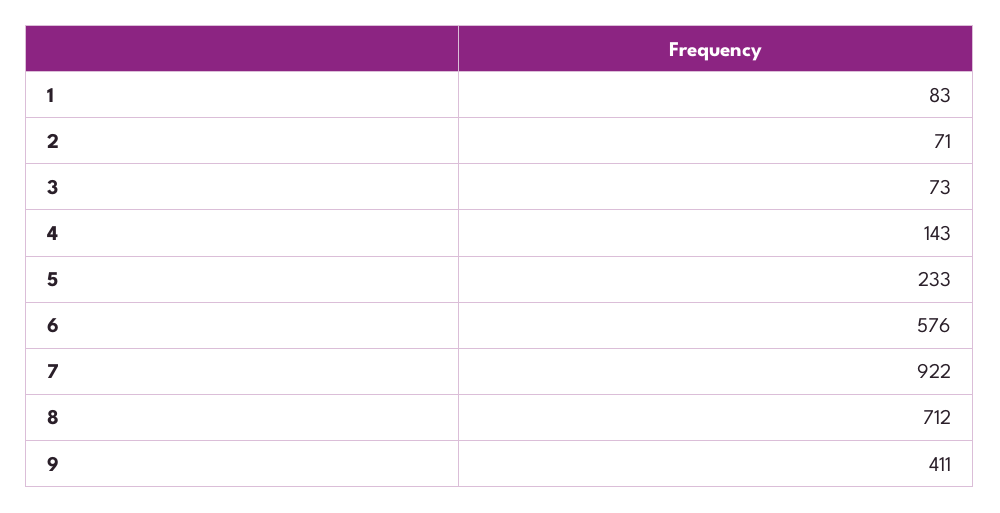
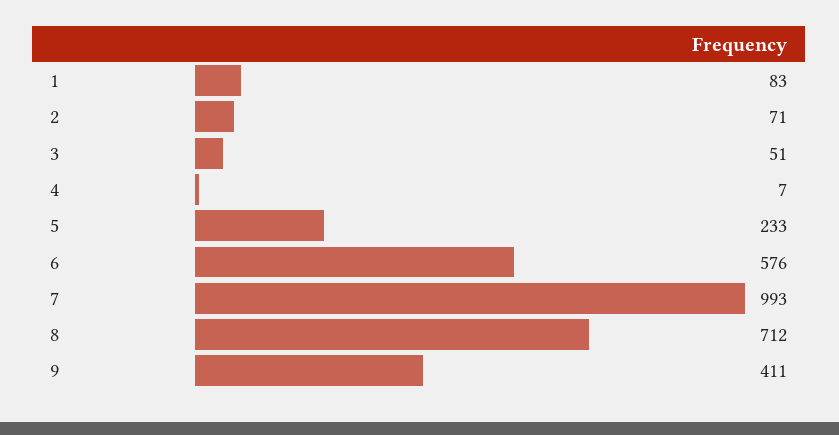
3: 73 -> 51
4: 143 -> 7
7: 922 -> 993

